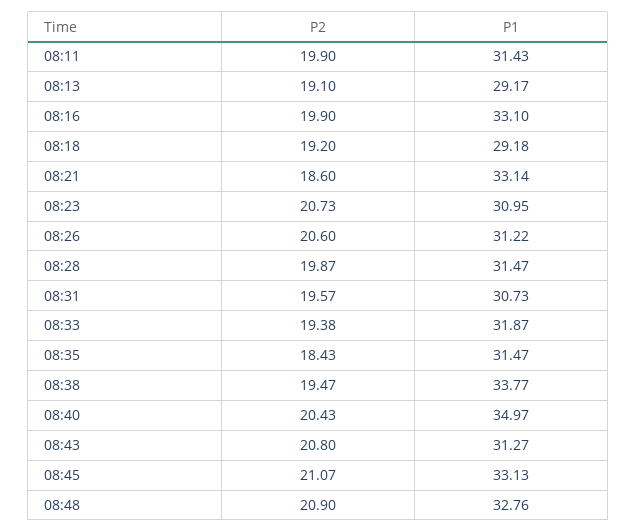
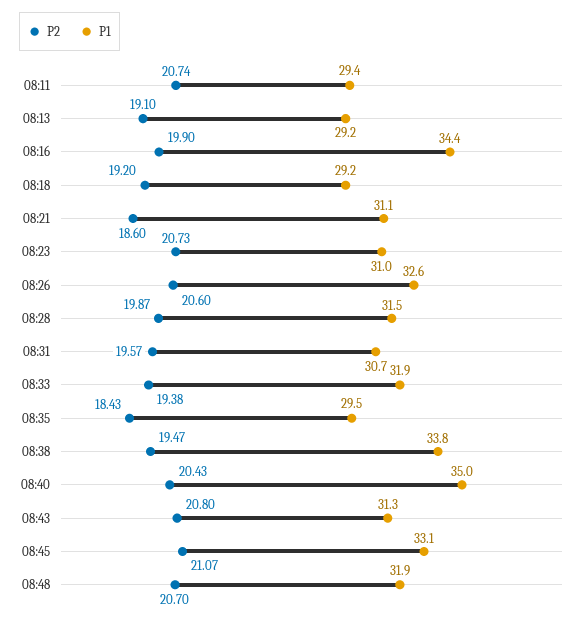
P2, 08:11: 19.9 -> 20.74
P1, 08:11: 31.43 -> 29.4
P1, 08:16: 33.1 -> 34.4
P1, 08:21: 33.14 -> 31.1
P1, 08:26: 31.22 -> 32.6
P1, 08:35: 31.47 -> 29.5
P2, 08:48: 20.9 -> 20.7
P1, 08:48: 32.76 -> 31.9

